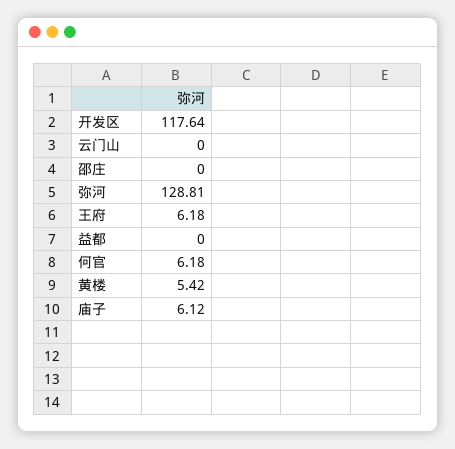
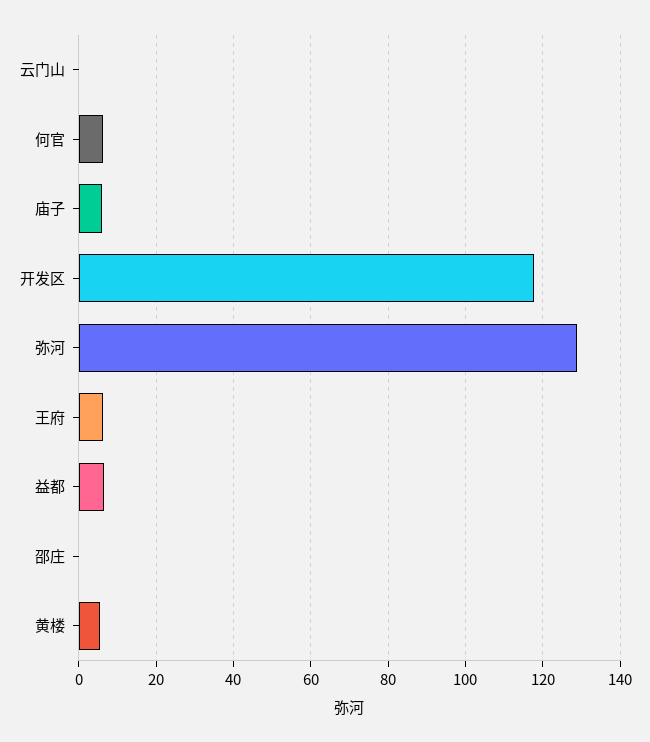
益都: 0 -> 6

